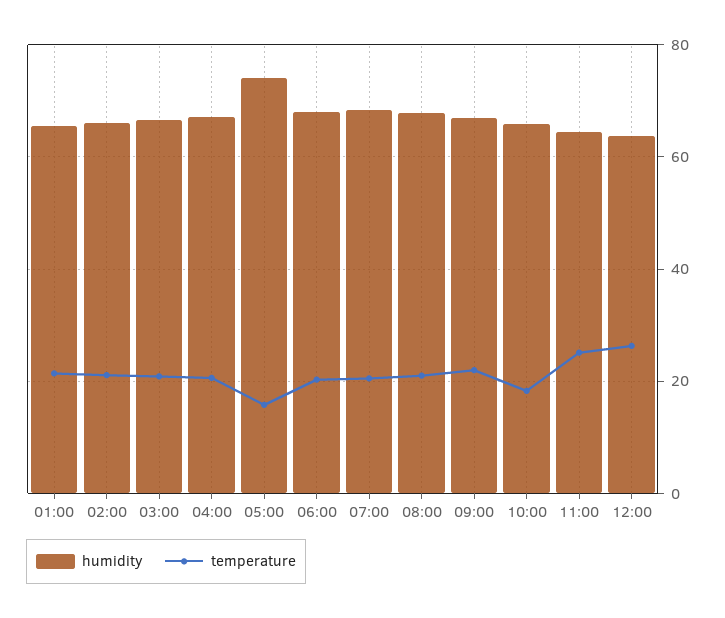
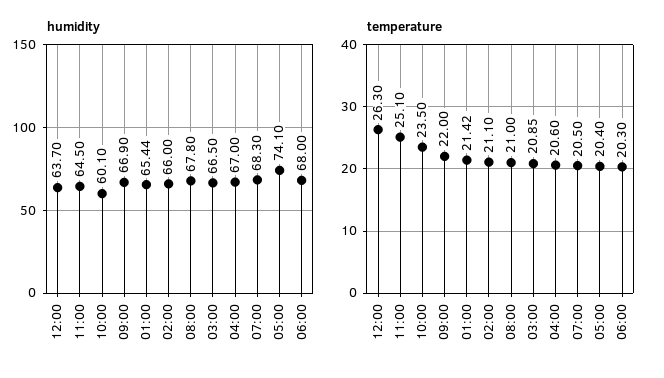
temperature, 05:00: 16 -> 20.4
humidity, 10:00: 66 -> 60.1
temperature, 10:00: 18 -> 23.5

